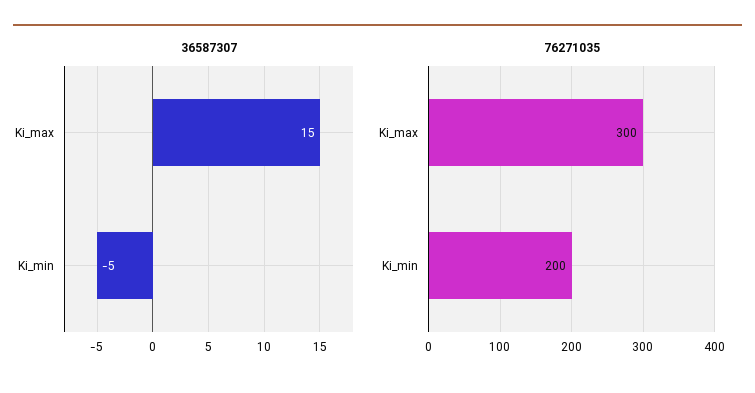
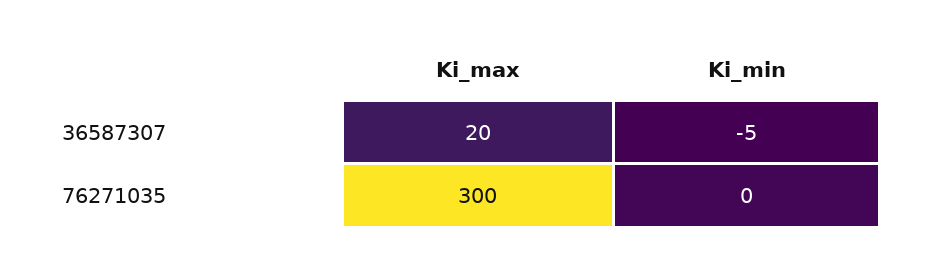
36587307, Ki_max: 15 -> 20
76271035, Ki_min: 200 -> 0

